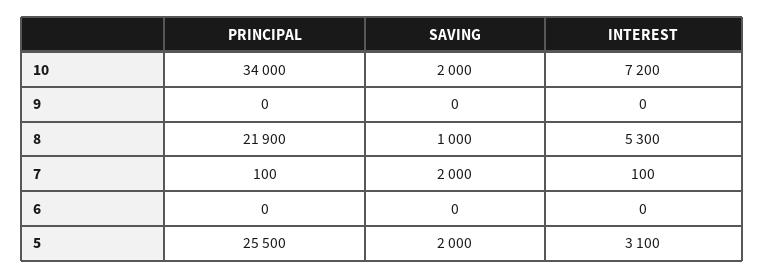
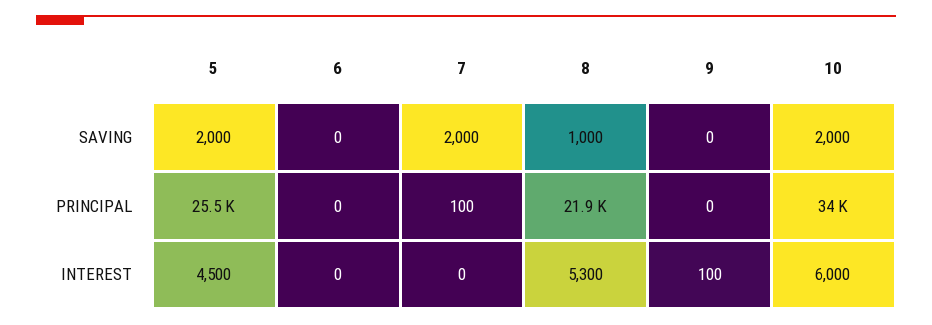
INTEREST, 10: 7200 -> 6000
INTEREST, 9: 0 -> 100
INTEREST, 7: 100 -> 0
INTEREST, 5: 3100 -> 4500

